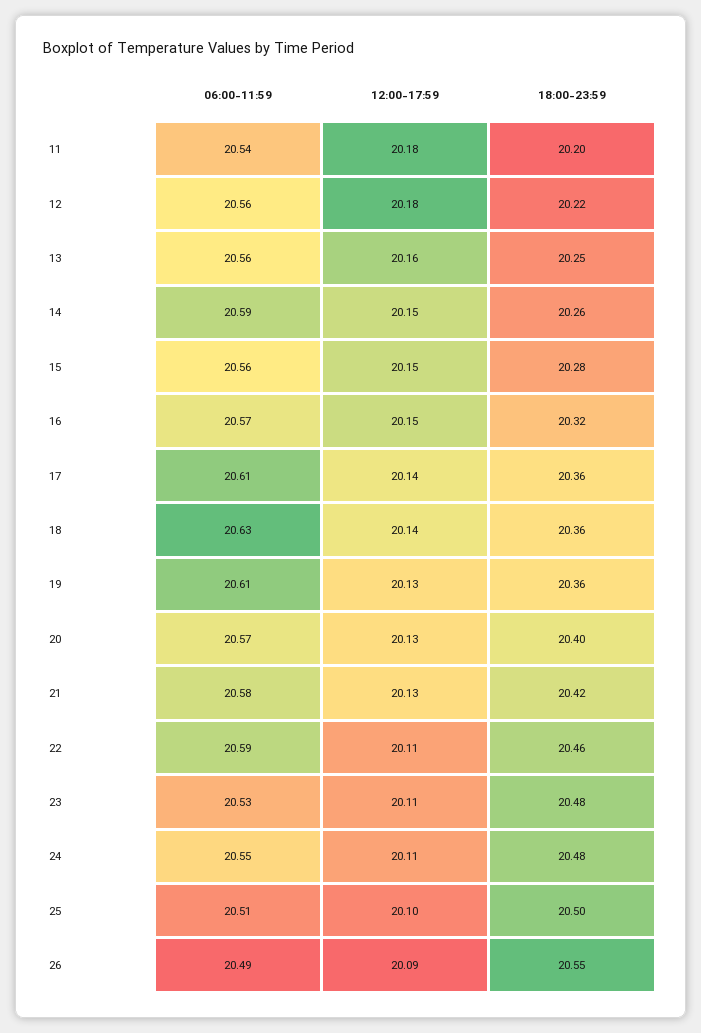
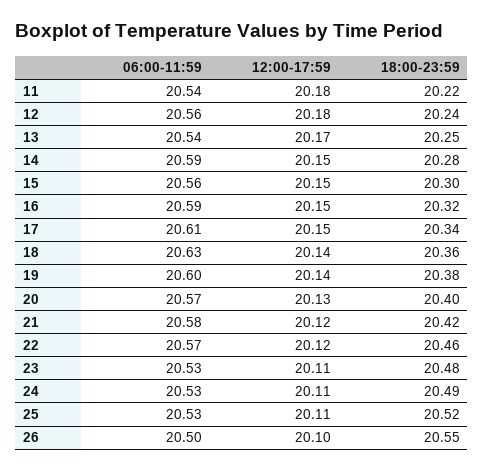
18:00-23:59, 11: 20.2 -> 20.22
18:00-23:59, 12: 20.22 -> 20.24
06:00-11:59, 13: 20.56 -> 20.54
12:00-17:59, 13: 20.16 -> 20.17
18:00-23:59, 14: 20.26 -> 20.28
18:00-23:59, 15: 20.28 -> 20.3
06:00-11:59, 16: 20.57 -> 20.59
12:00-17:59, 17: 20.14 -> 20.15
18:00-23:59, 17: 20.36 -> 20.34
06:00-11:59, 19: 20.61 -> 20.6
12:00-17:59, 19: 20.13 -> 20.14
18:00-23:59, 19: 20.36 -> 20.38
12:00-17:59, 21: 20.13 -> 20.12
06:00-11:59, 22: 20.59 -> 20.57
12:00-17:59, 22: 20.11 -> 20.12
06:00-11:59, 24: 20.55 -> 20.53
18:00-23:59, 24: 20.48 -> 20.49
06:00-11:59, 25: 20.51 -> 20.53
12:00-17:59, 25: 20.1 -> 20.11
18:00-23:59, 25: 20.5 -> 20.52
06:00-11:59, 26: 20.49 -> 20.5
12:00-17:59, 26: 20.09 -> 20.1

